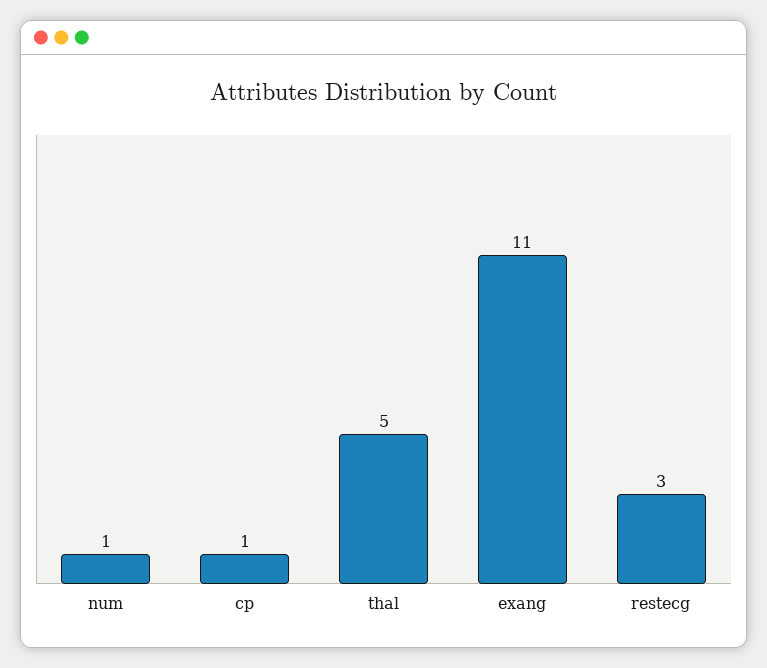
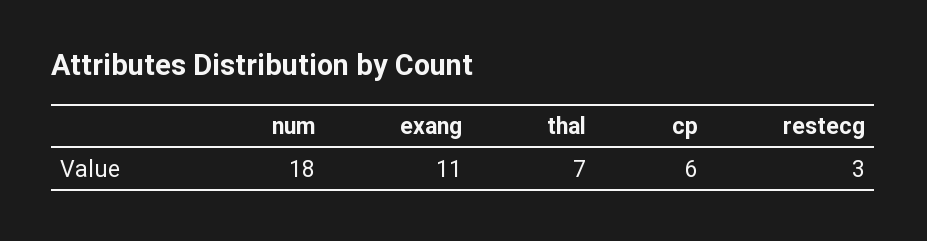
num: 1 -> 18
cp: 1 -> 6
thal: 5 -> 7

